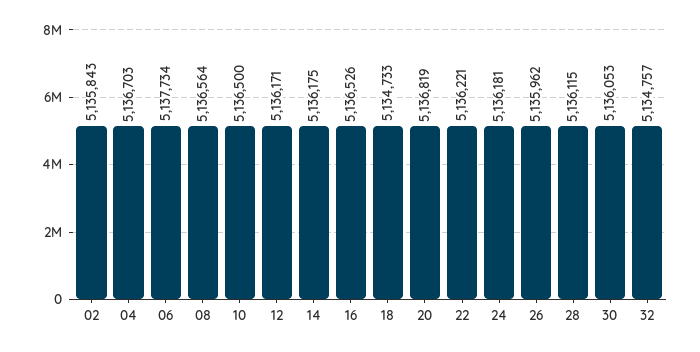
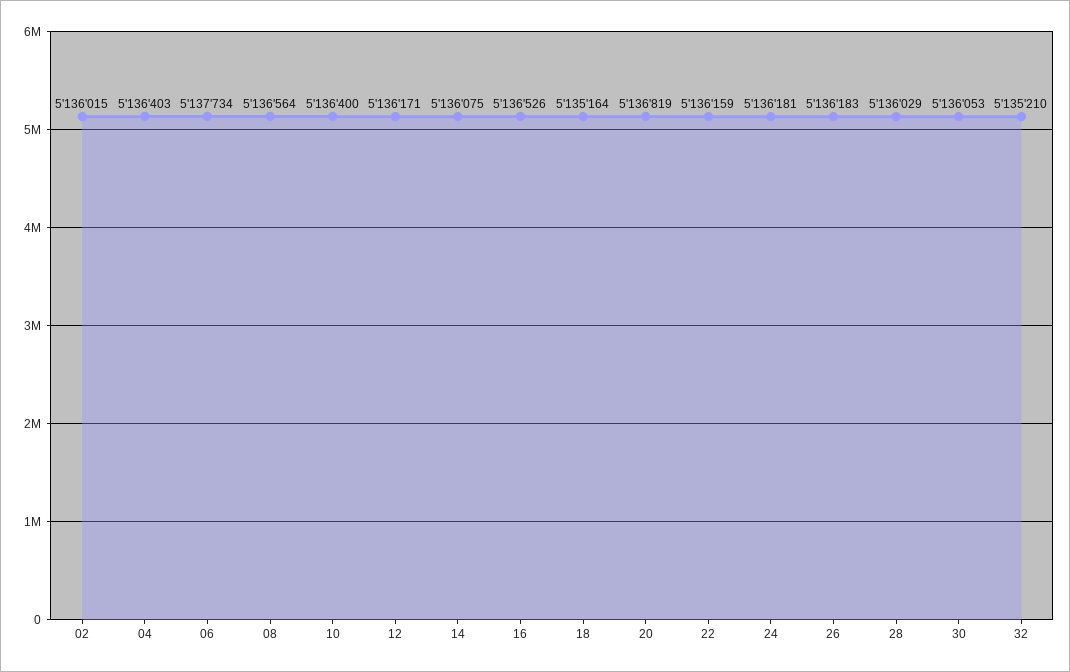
02: 5135843 -> 5136015
04: 5136703 -> 5136403
10: 5136500 -> 5136400
14: 5136175 -> 5136075
18: 5134733 -> 5135164
22: 5136221 -> 5136159
26: 5135962 -> 5136183
28: 5136115 -> 5136029
32: 5134757 -> 5135210

